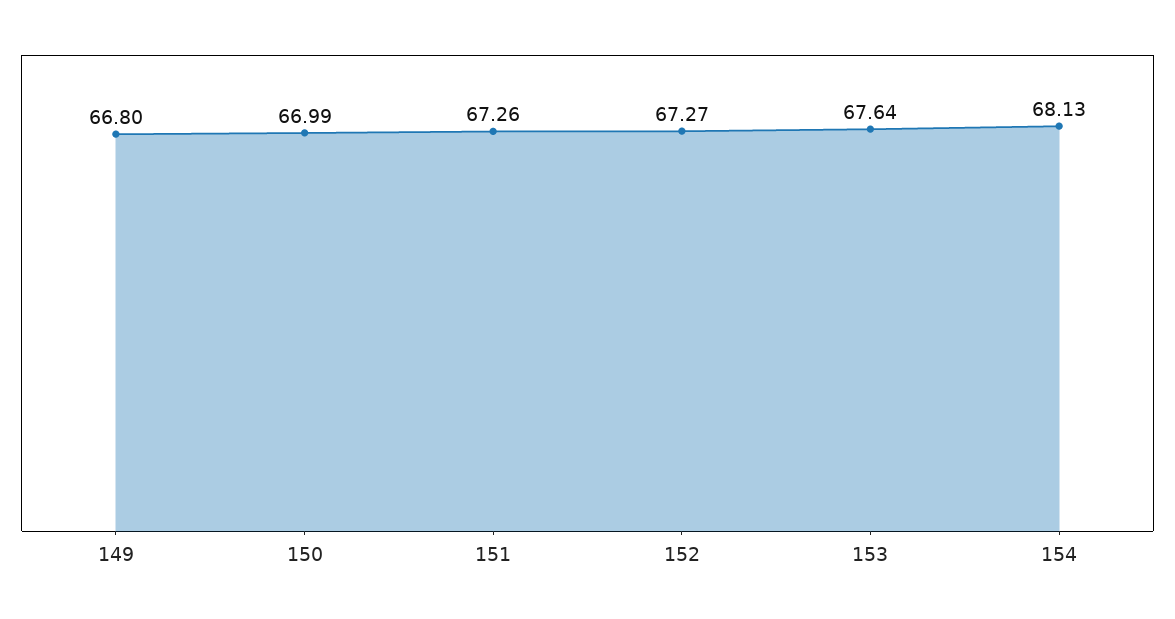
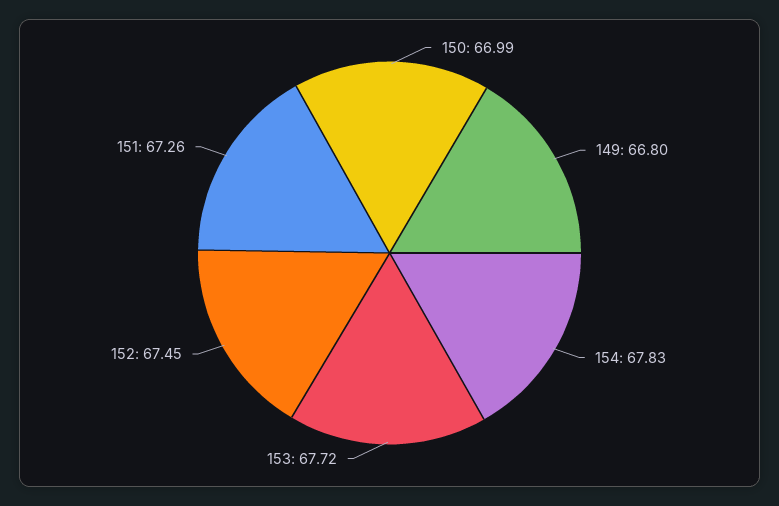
152: 67.27 -> 67.45
153: 67.64 -> 67.72
154: 68.13 -> 67.83

